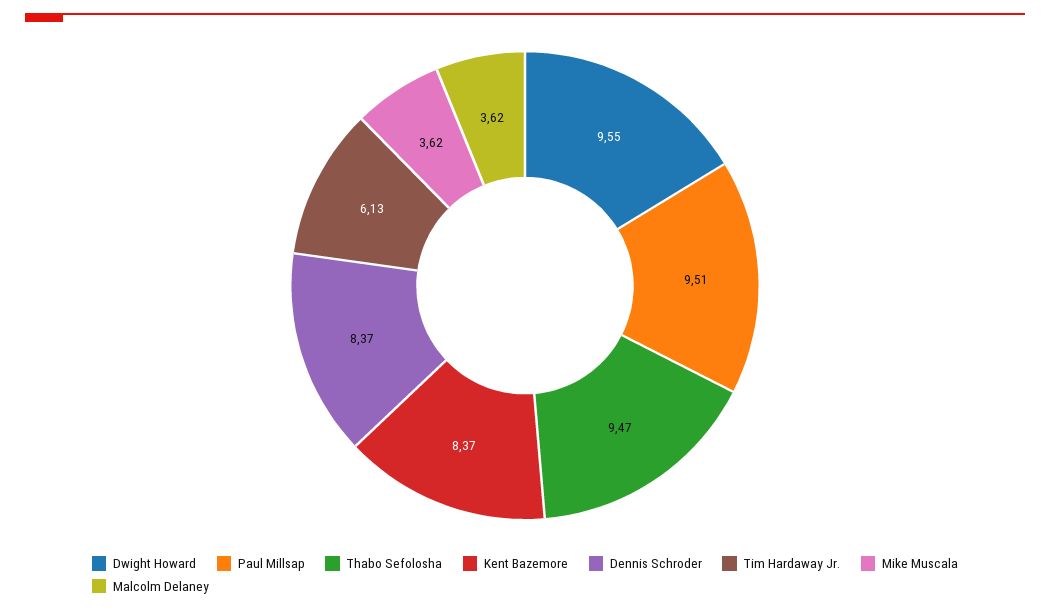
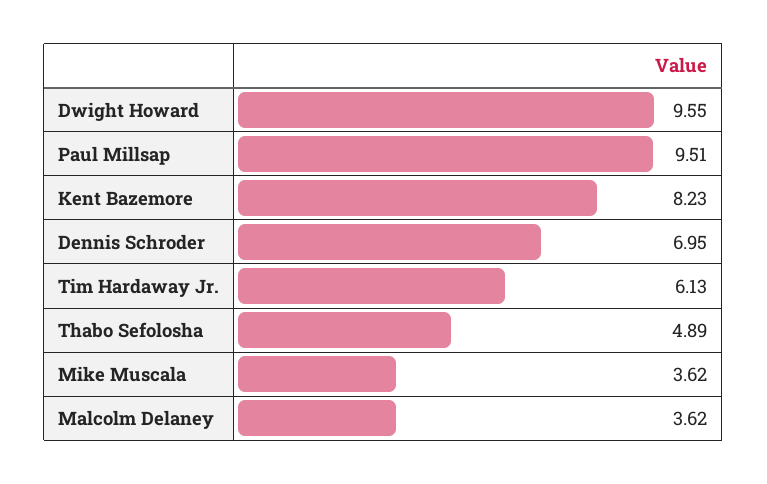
Thabo Sefolosha: 9.47 -> 4.89
Kent Bazemore: 8.37 -> 8.23
Dennis Schroder: 8.37 -> 6.95

